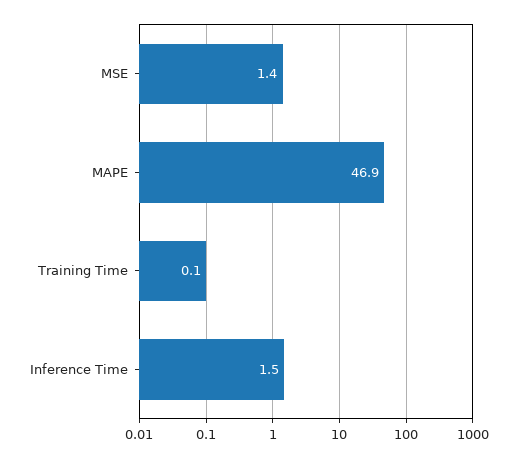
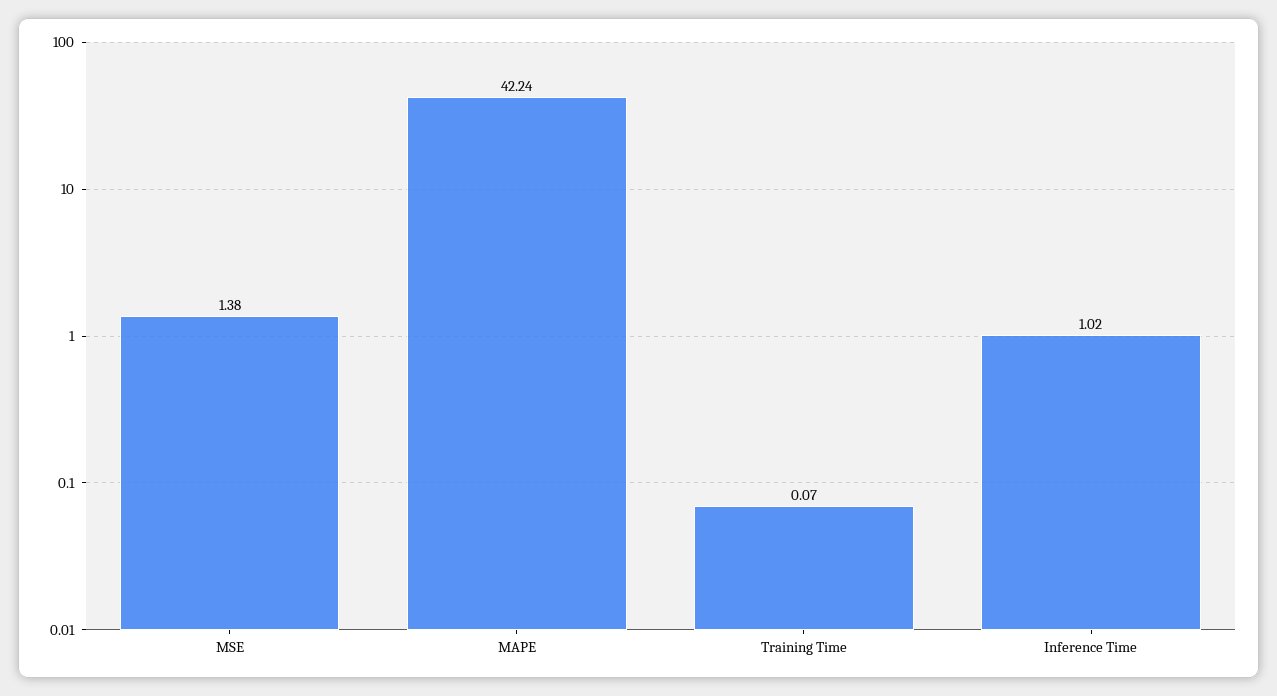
MAPE: 46.9 -> 42.24
Inference Time: 1.5 -> 1.02

